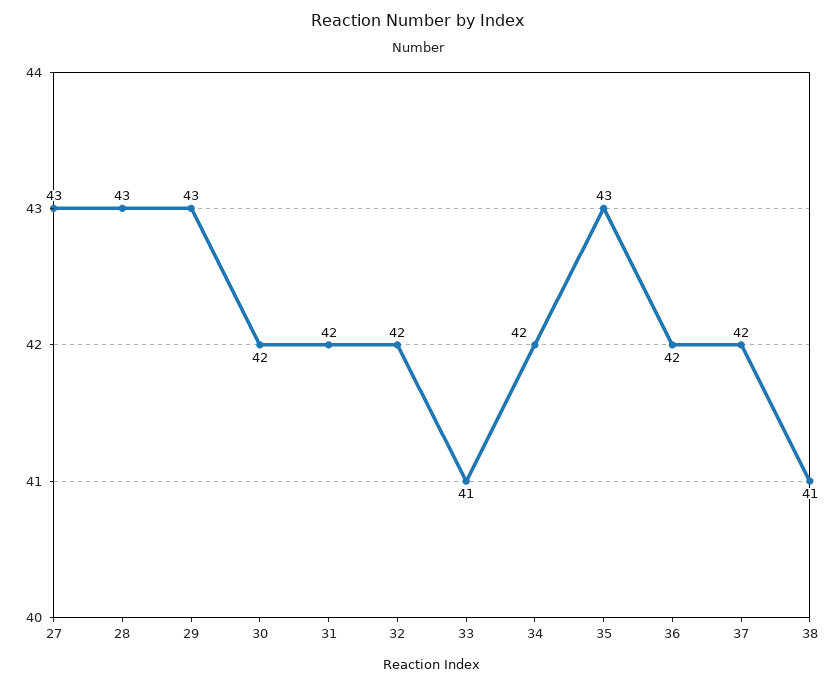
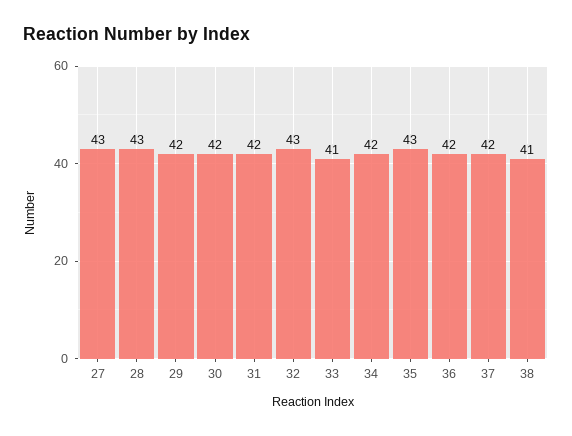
29: 43 -> 42
32: 42 -> 43

